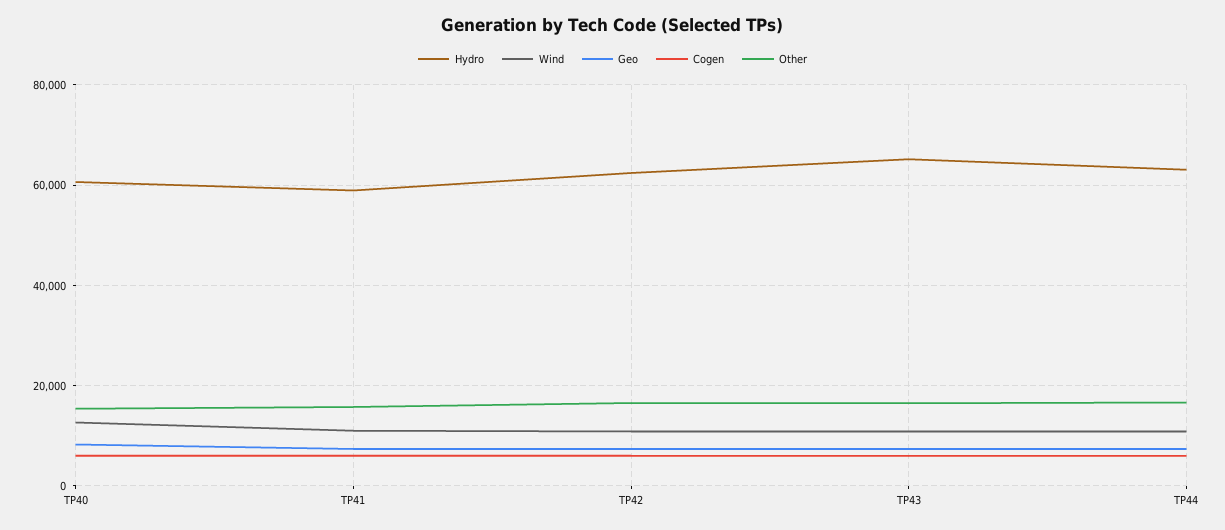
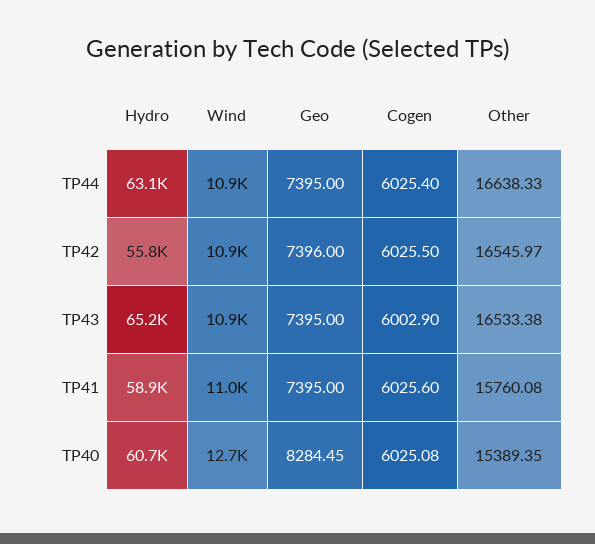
Hydro, TP42: 62000 -> 55800

